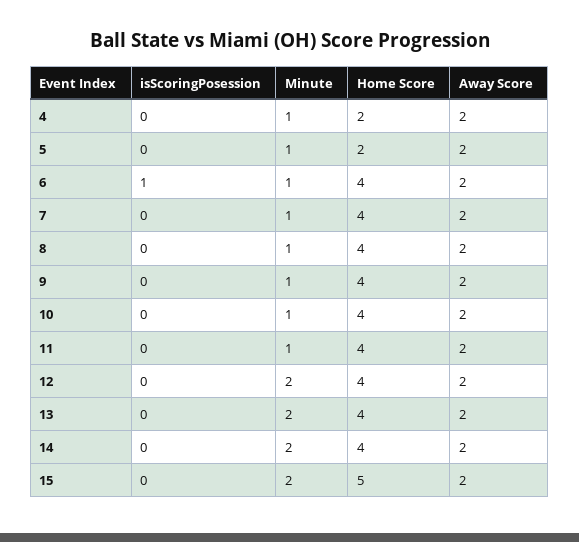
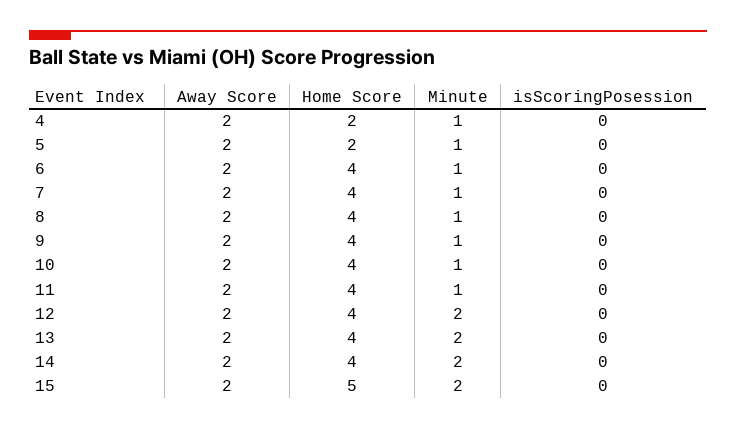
isScoringPosession, 6: 1 -> 0

